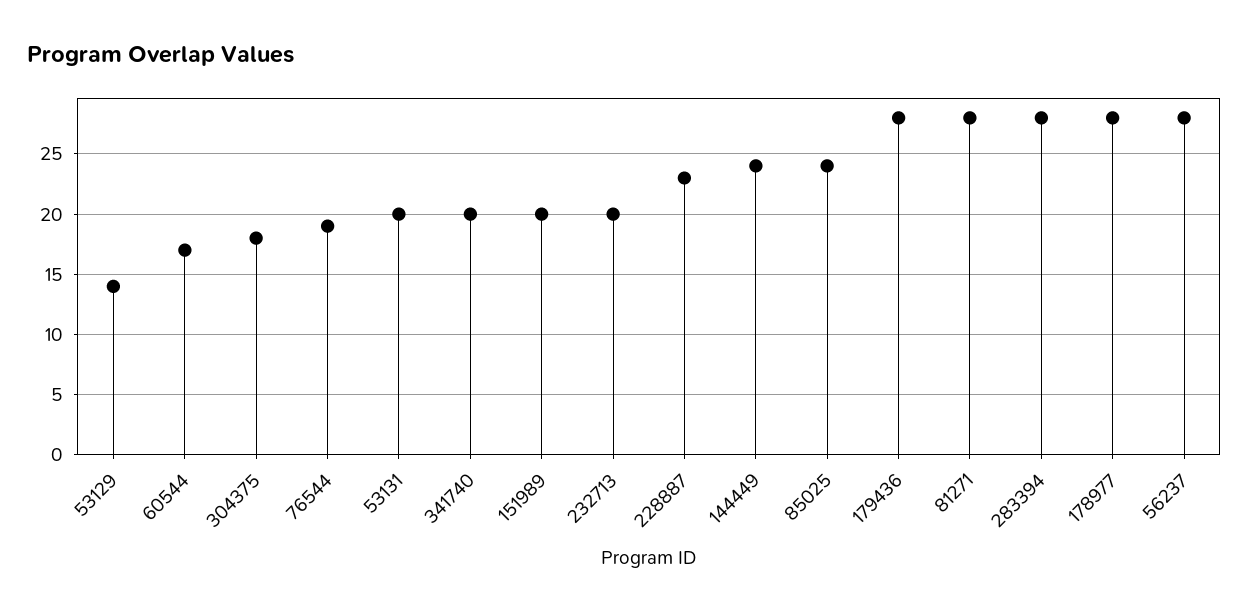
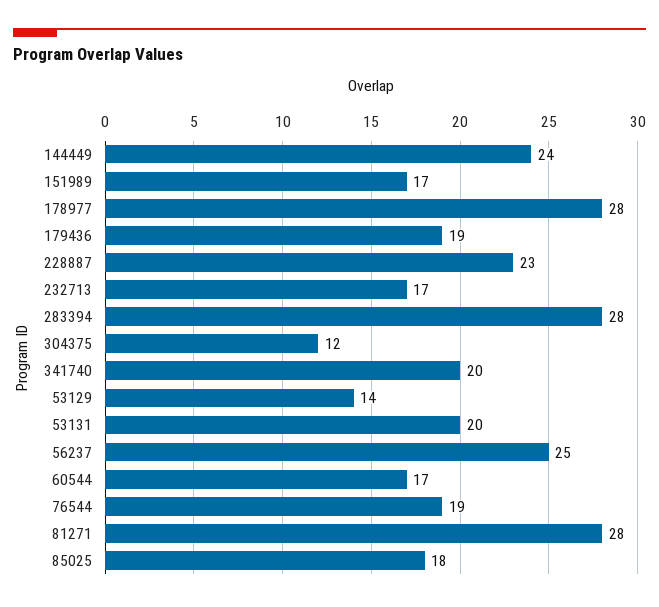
304375: 18 -> 12
151989: 20 -> 17
232713: 20 -> 17
85025: 24 -> 18
179436: 28 -> 19
56237: 28 -> 25

